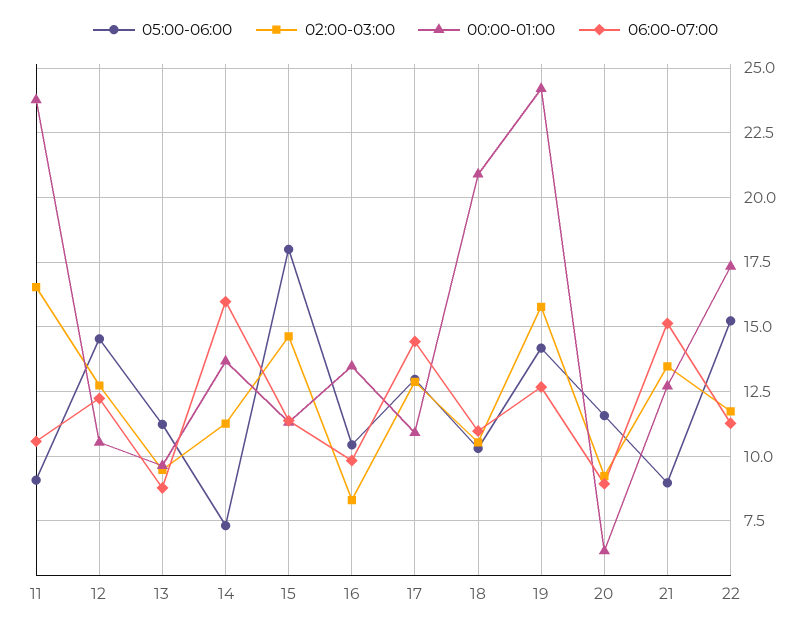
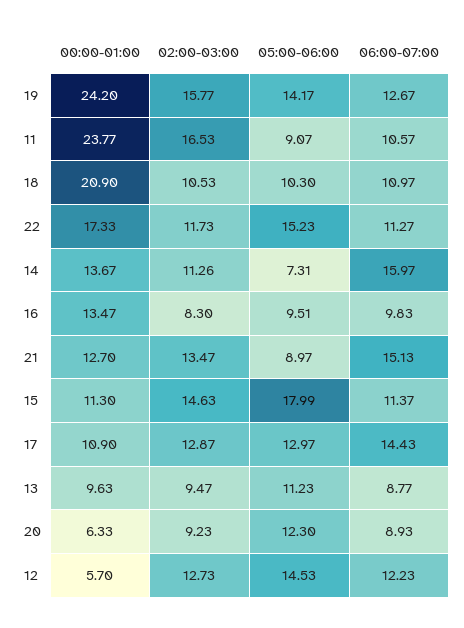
00:00-01:00, 12: 10.5 -> 5.7
05:00-06:00, 16: 10.5 -> 9.51
05:00-06:00, 20: 11.5 -> 12.3

